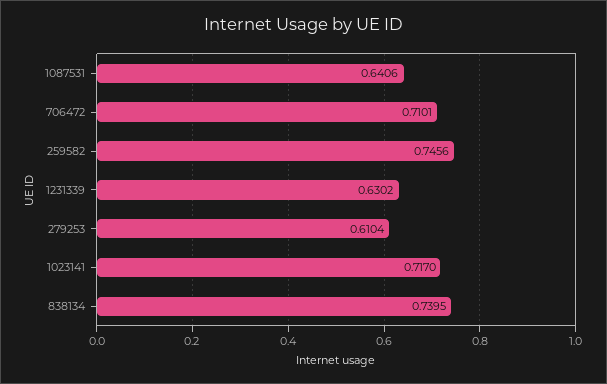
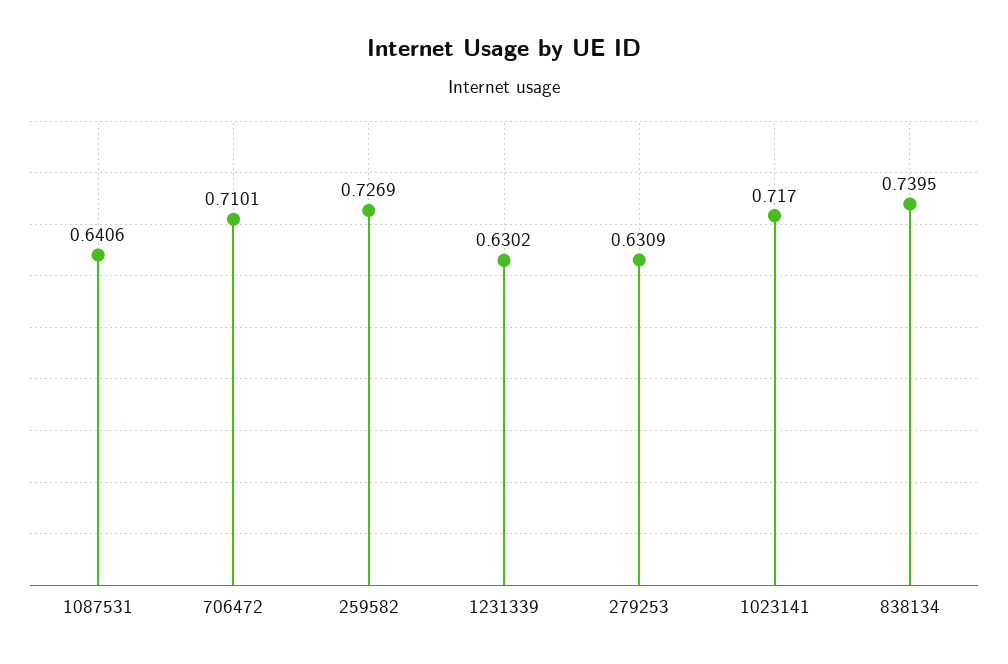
259582: 0.7456 -> 0.7269
279253: 0.6104 -> 0.6309

